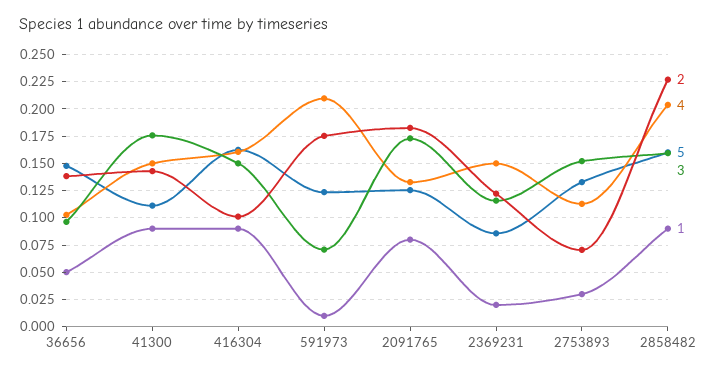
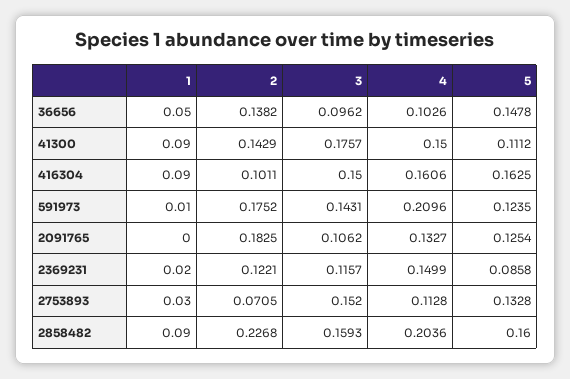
3, 591973: 0.075 -> 0.1431
3, 2091765: 0.175 -> 0.1062
1, 2091765: 0.075 -> 0

